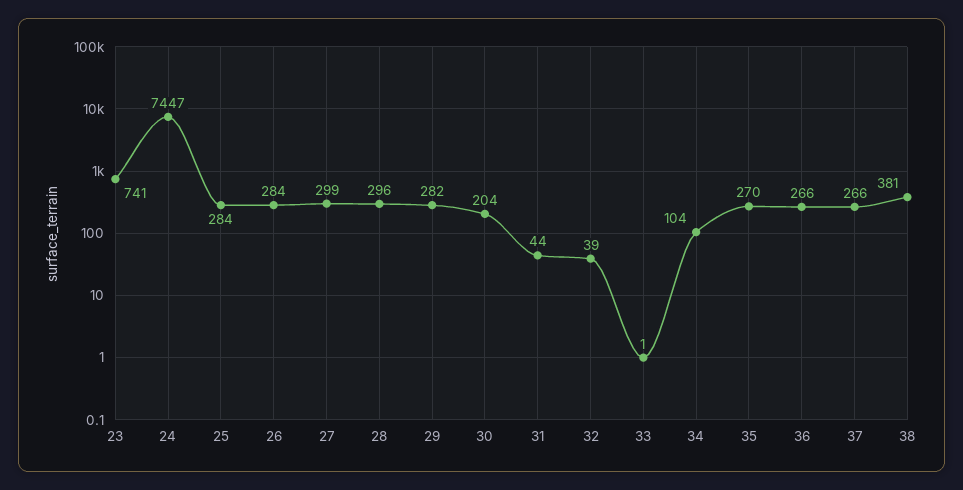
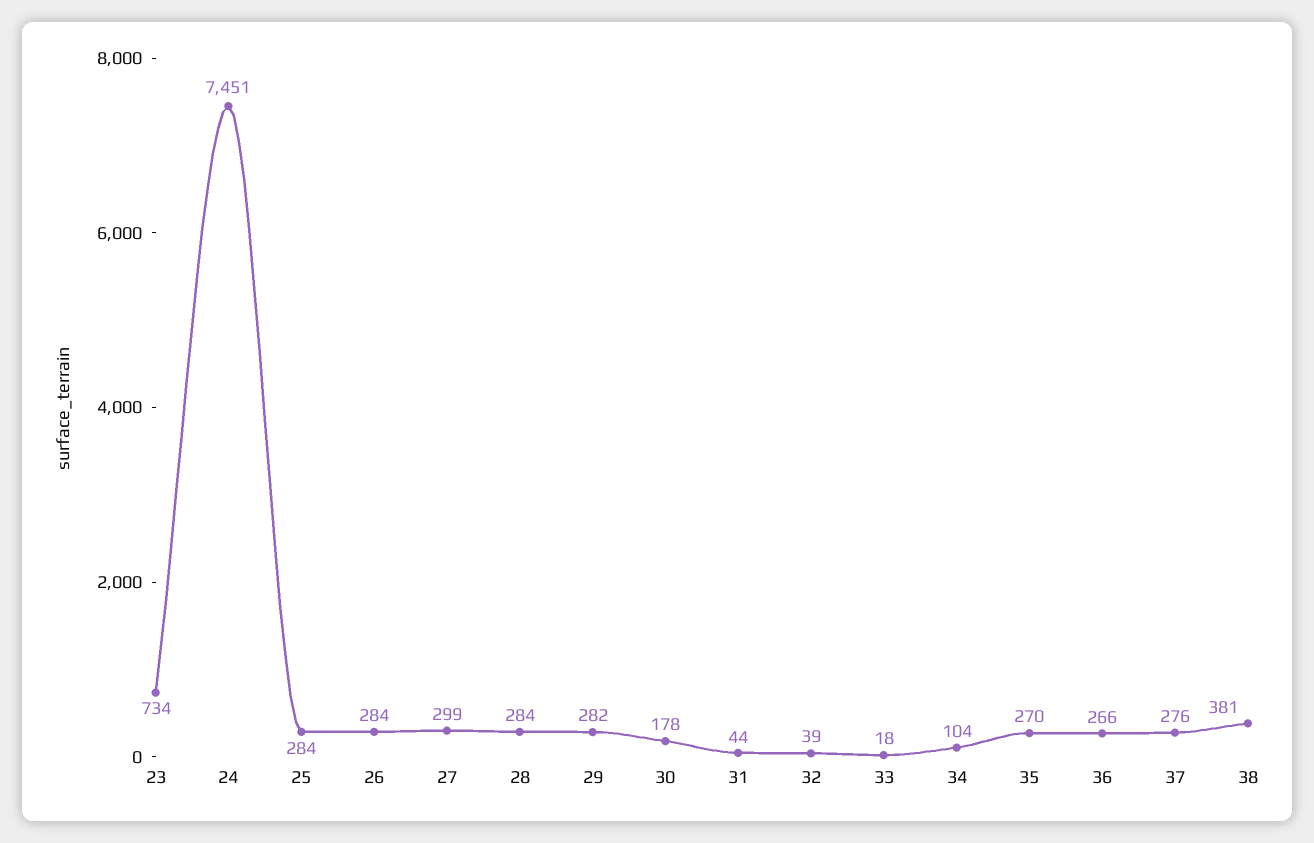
23: 741 -> 734
24: 7447 -> 7451
28: 296 -> 284
30: 204 -> 178
33: 1 -> 18
37: 266 -> 276

